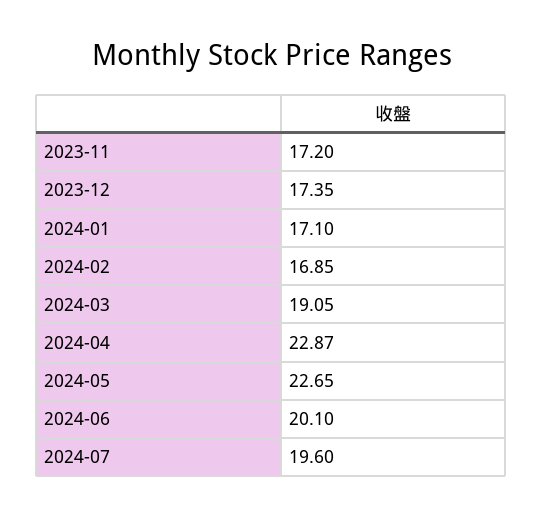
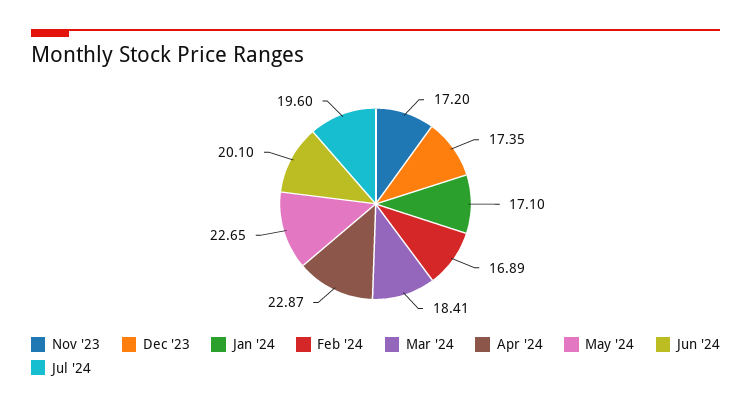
2024-02: 16.85 -> 16.89
2024-03: 19.05 -> 18.41

